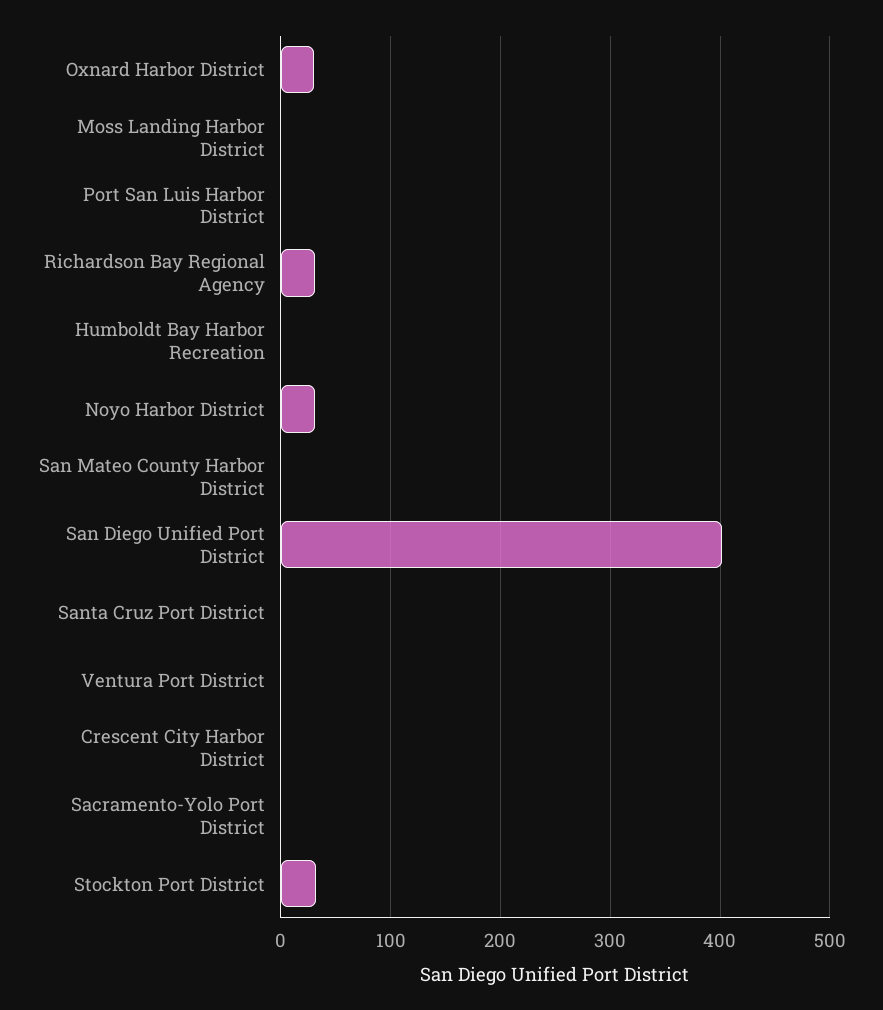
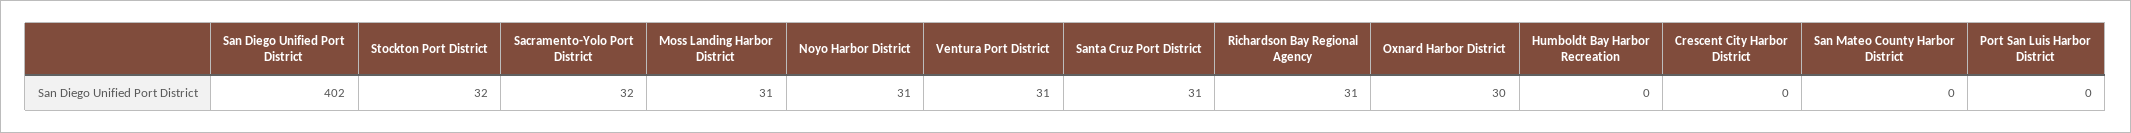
Moss Landing Harbor District: 0 -> 31
Santa Cruz Port District: 0 -> 31
Ventura Port District: 0 -> 31
Sacramento-Yolo Port District: 0 -> 32

